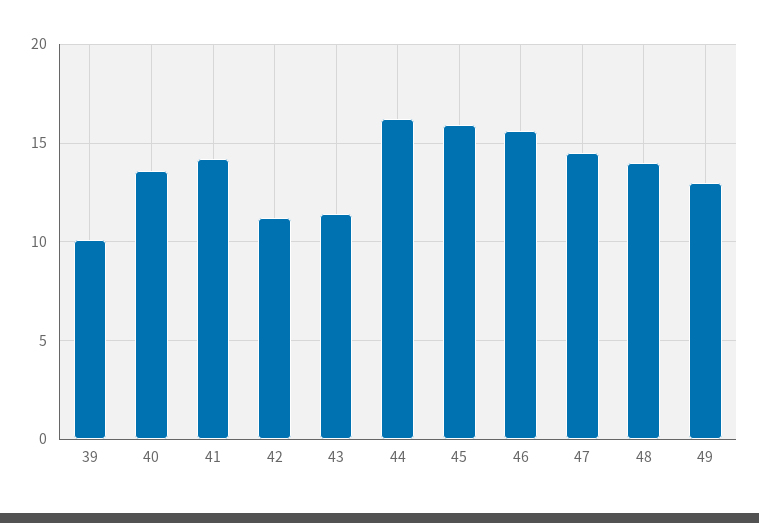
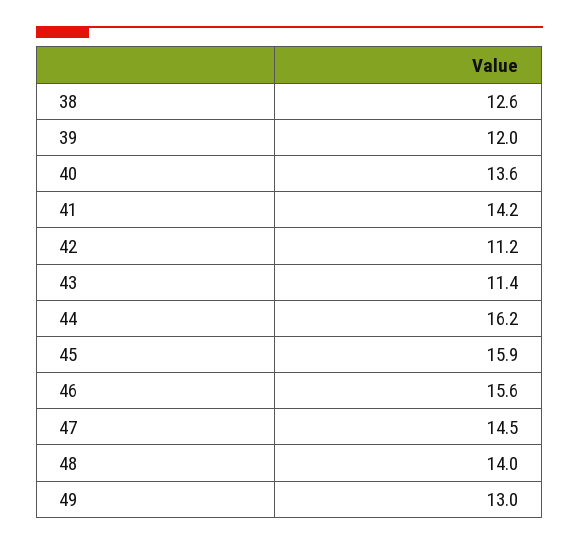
39: 10 -> 12
38: none -> 12.6

